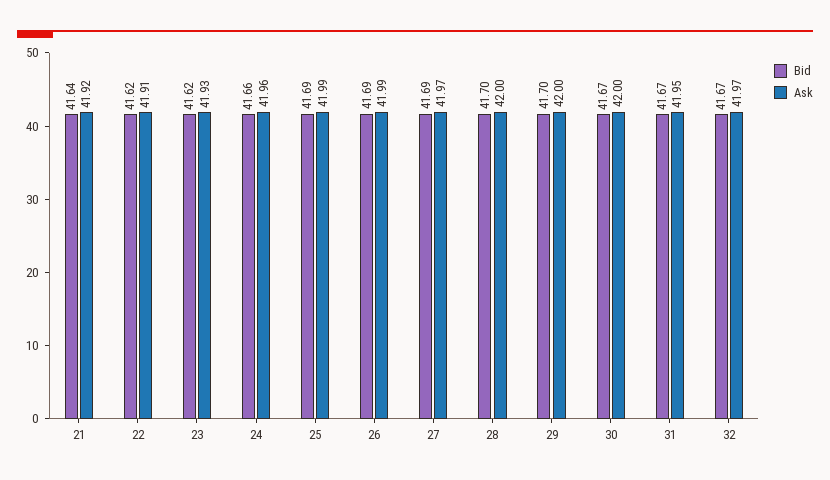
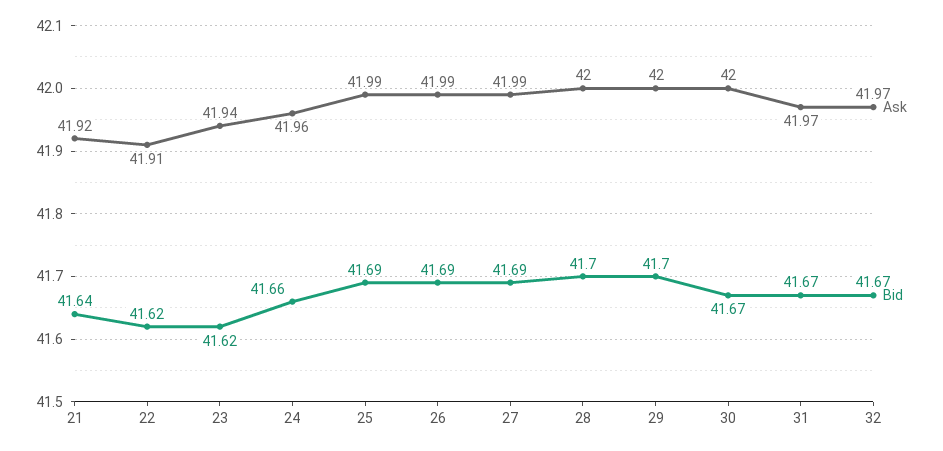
Ask, 23: 41.93 -> 41.94
Ask, 27: 41.97 -> 41.99
Ask, 31: 41.95 -> 41.97

